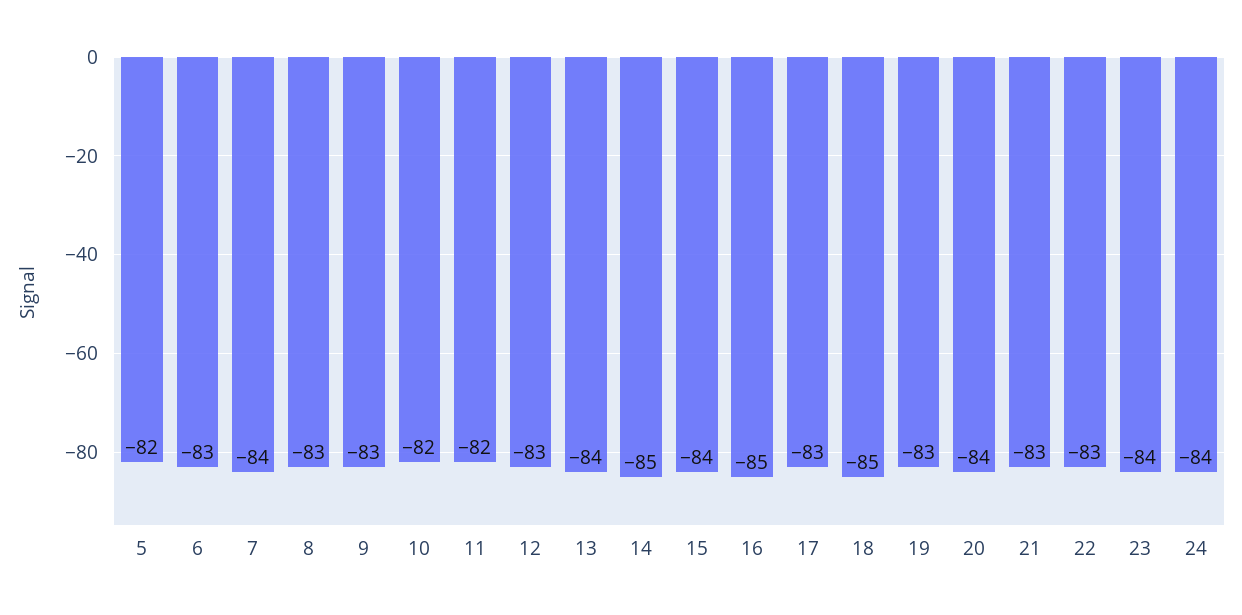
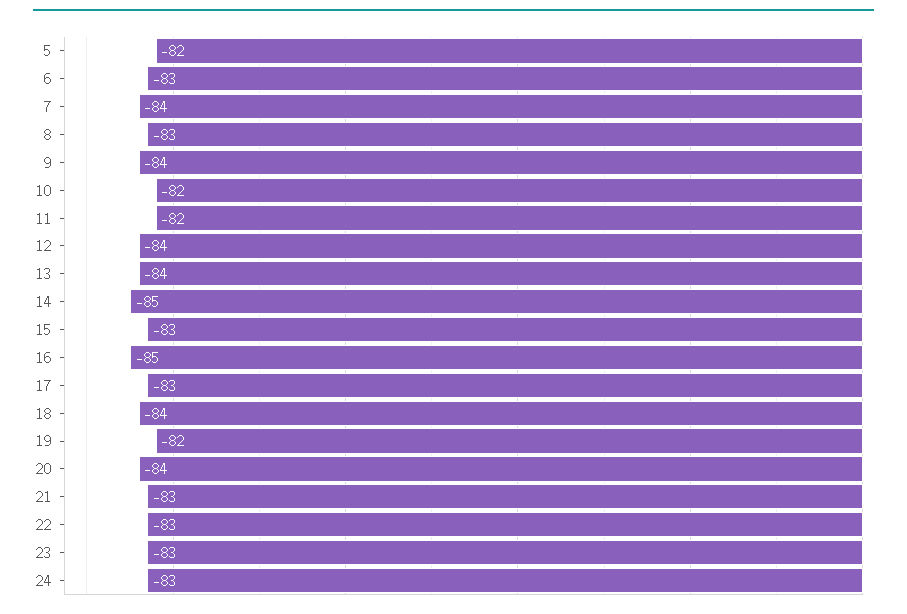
9: -83 -> -84
12: -83 -> -84
15: -84 -> -83
18: -85 -> -84
19: -83 -> -82
23: -84 -> -83
24: -84 -> -83

